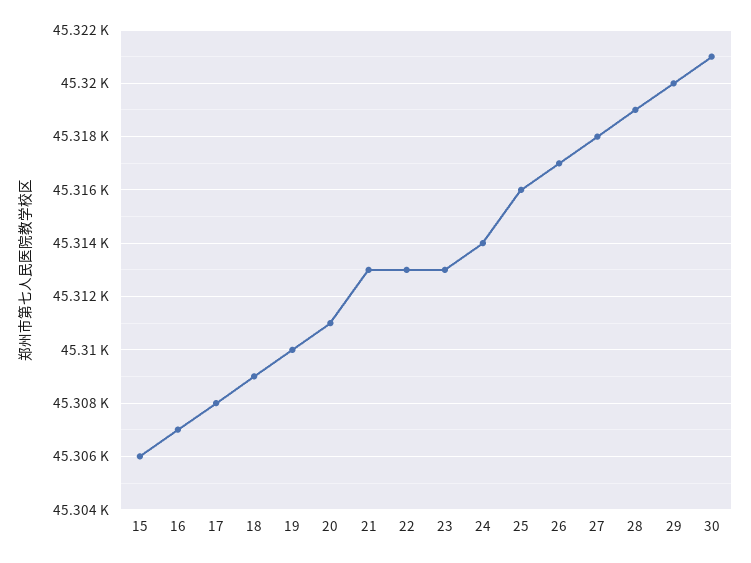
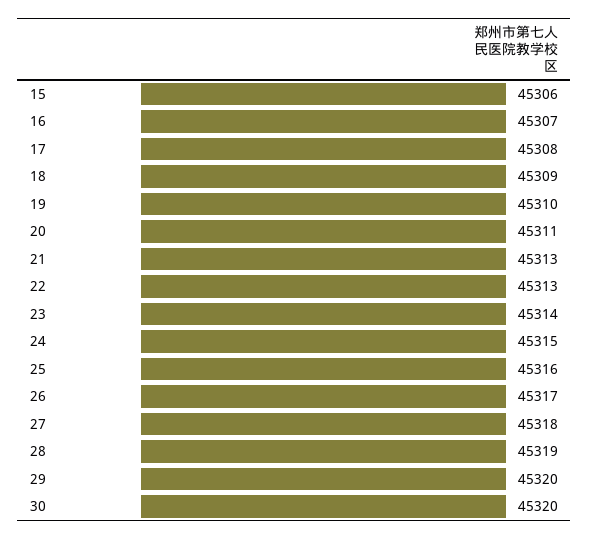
23: 45313 -> 45314
24: 45314 -> 45315
30: 45321 -> 45320

